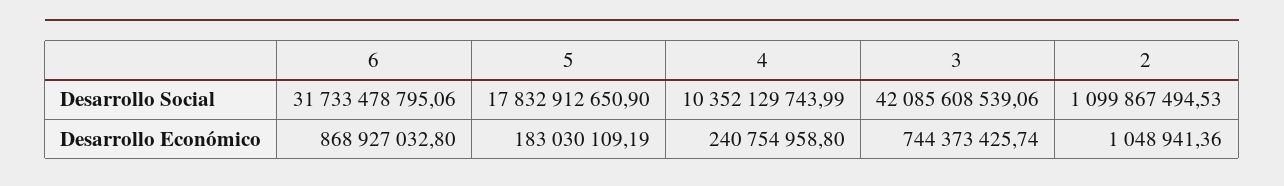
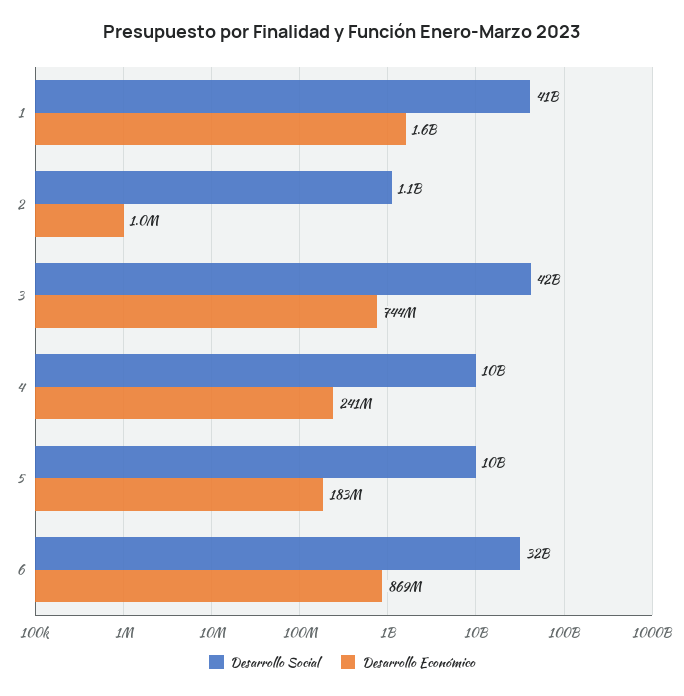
Desarrollo Social, 5: 17832912650.9 -> 10000000000
Desarrollo Social, 1: none -> 41000000000
Desarrollo Económico, 1: none -> 1600000000

